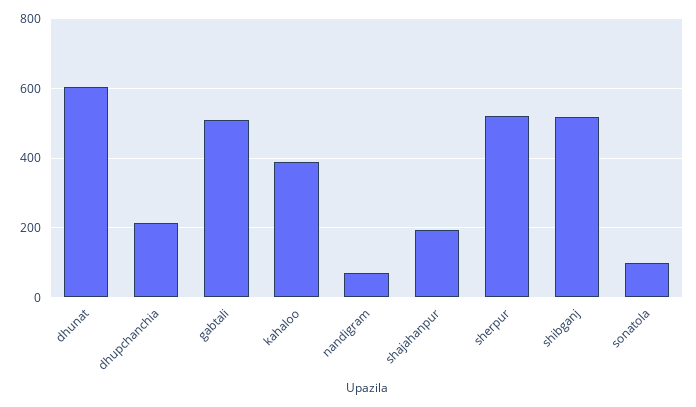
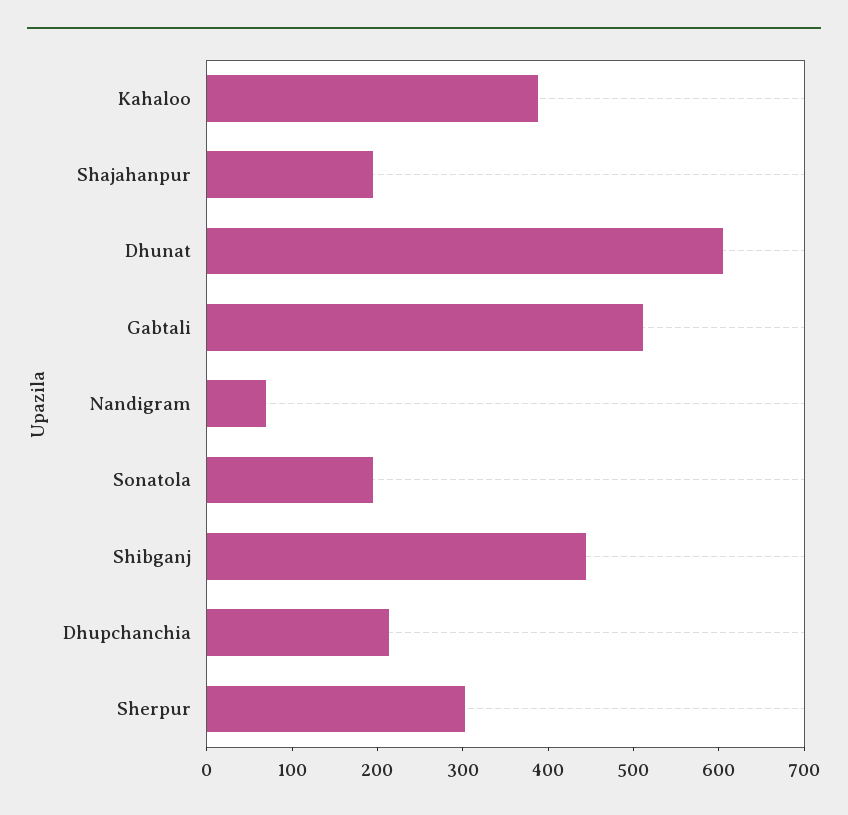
sherpur: 520 -> 300
shibganj: 520 -> 440
sonatola: 100 -> 200

